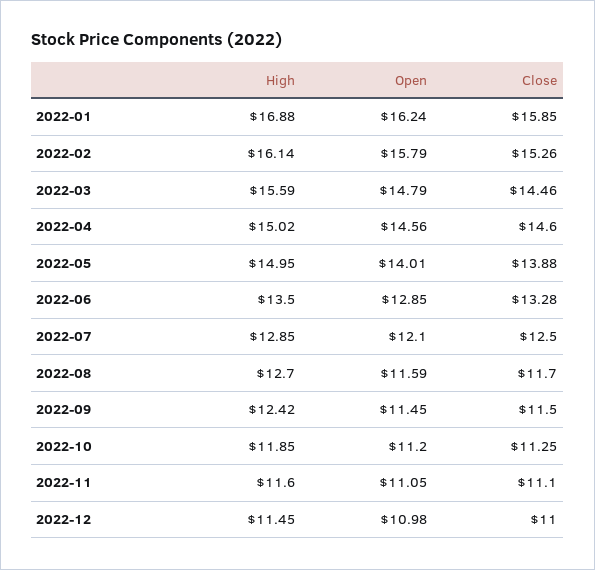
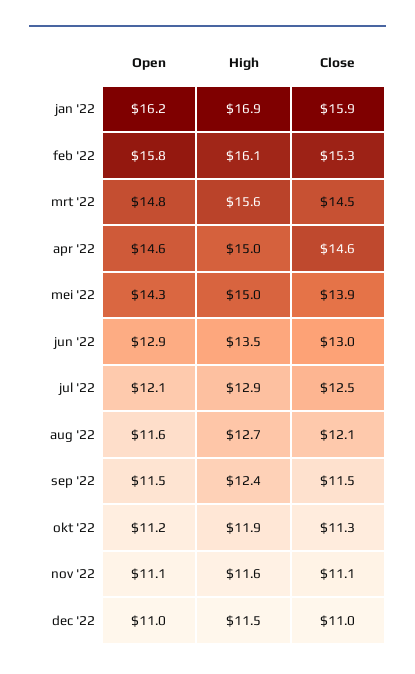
Open, 2022-05: 14.01 -> 14.3
Close, 2022-06: 13.28 -> 13
Close, 2022-08: 11.7 -> 12.1

